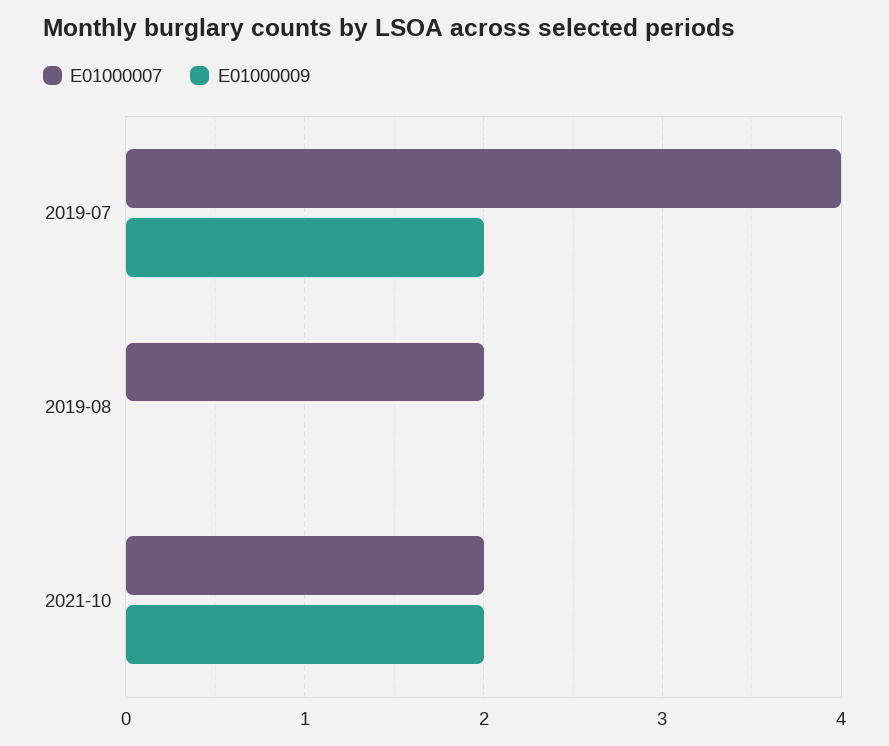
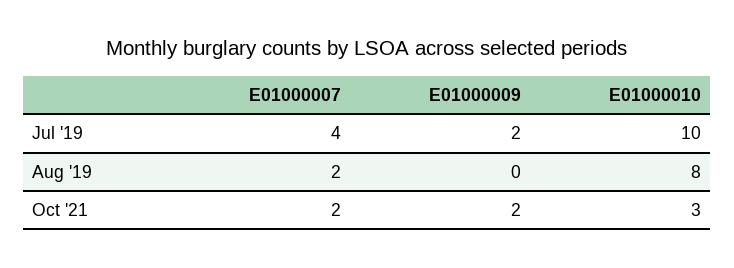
E01000010, 2019-07: none -> 10
E01000010, 2019-08: none -> 8
E01000010, 2021-10: none -> 3

